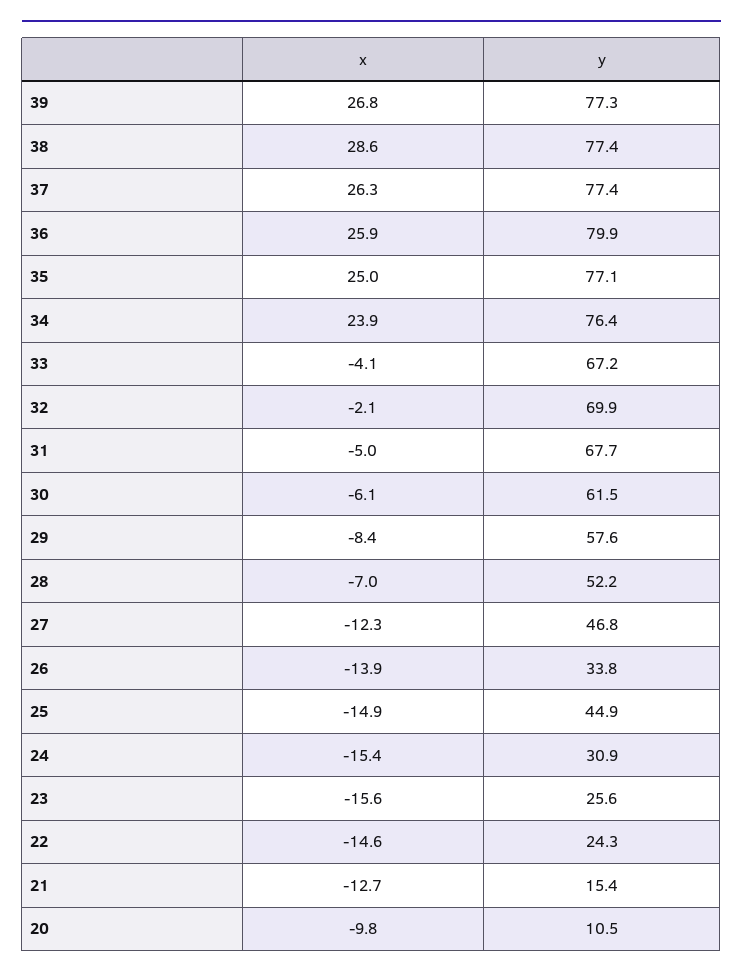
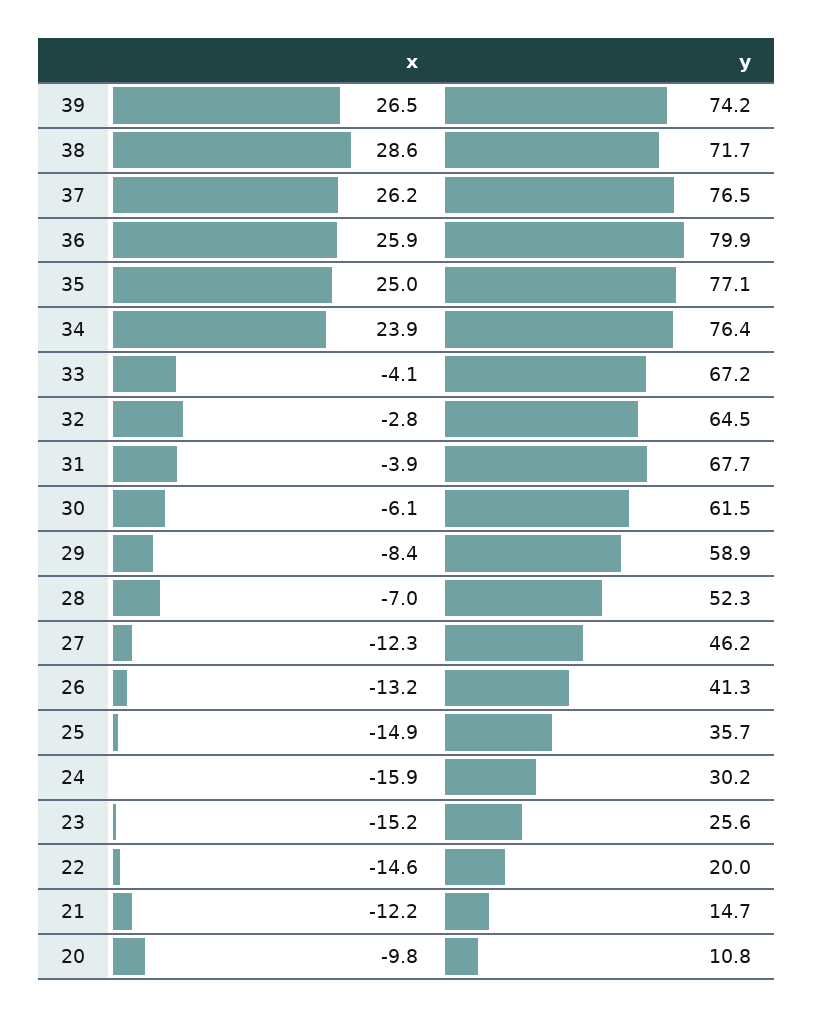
x, 39: 26.8 -> 26.5
y, 39: 77.3 -> 74.2
y, 38: 77.4 -> 71.7
x, 37: 26.3 -> 26.2
y, 37: 77.4 -> 76.5
x, 32: -2.1 -> -2.8
y, 32: 69.9 -> 64.5
x, 31: -5 -> -3.9
y, 29: 57.6 -> 58.9
y, 28: 52.2 -> 52.3
y, 27: 46.8 -> 46.2
x, 26: -13.9 -> -13.2
y, 26: 33.8 -> 41.3
y, 25: 44.9 -> 35.7
x, 24: -15.4 -> -15.9
y, 24: 30.9 -> 30.2
x, 23: -15.6 -> -15.2
y, 22: 24.3 -> 20
x, 21: -12.7 -> -12.2
y, 21: 15.4 -> 14.7
y, 20: 10.5 -> 10.8

